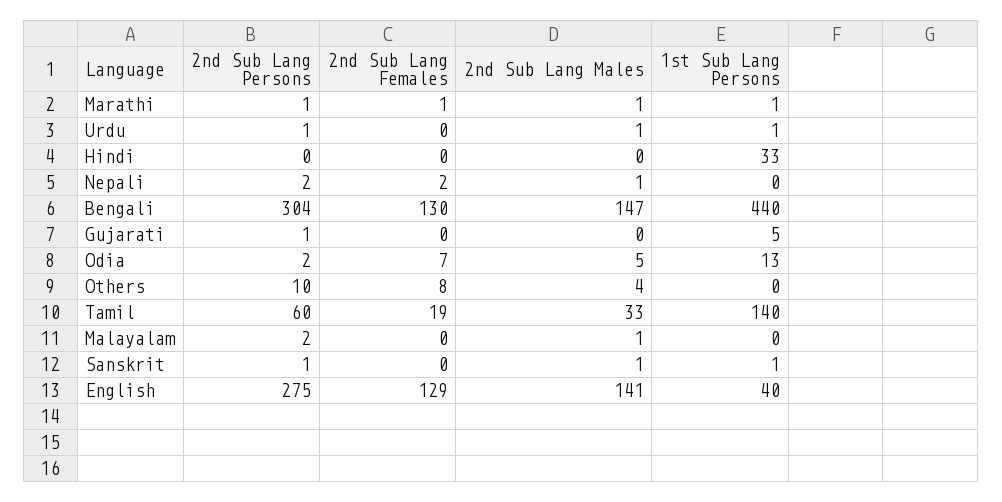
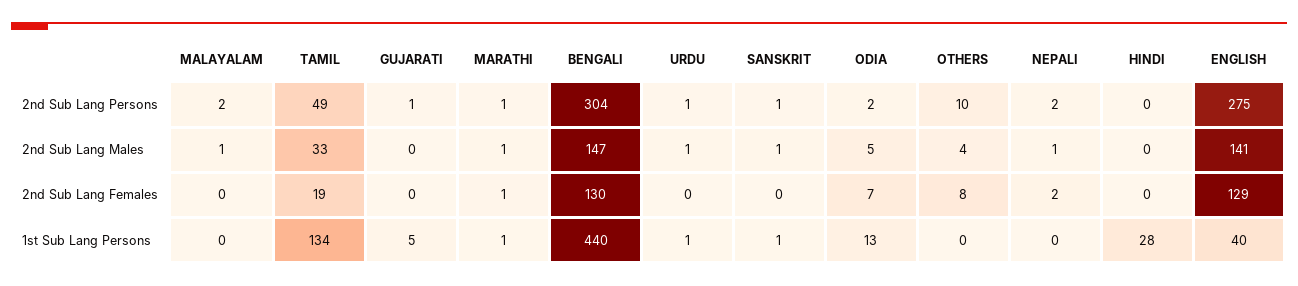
1st Sub Lang Persons, Hindi: 33 -> 28
2nd Sub Lang Persons, Tamil: 60 -> 49
1st Sub Lang Persons, Tamil: 140 -> 134

